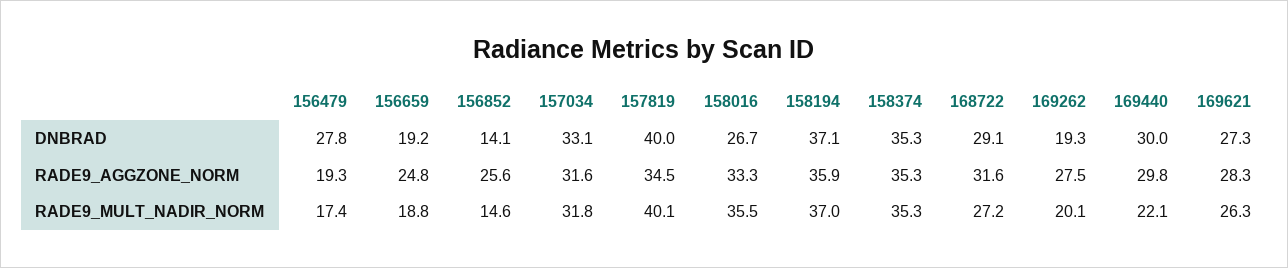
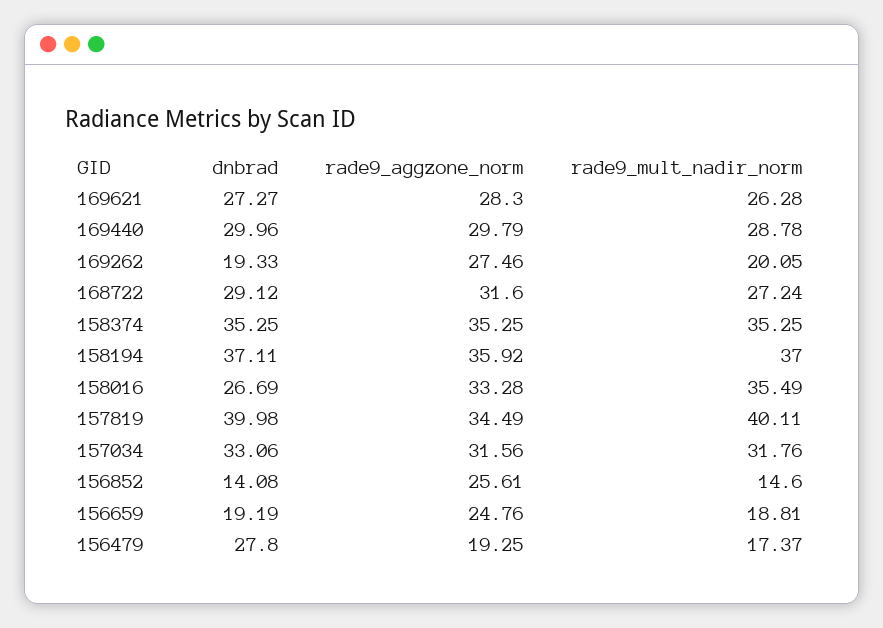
169440, RADE9_MULT_NADIR_NORM: 22.1 -> 28.78

